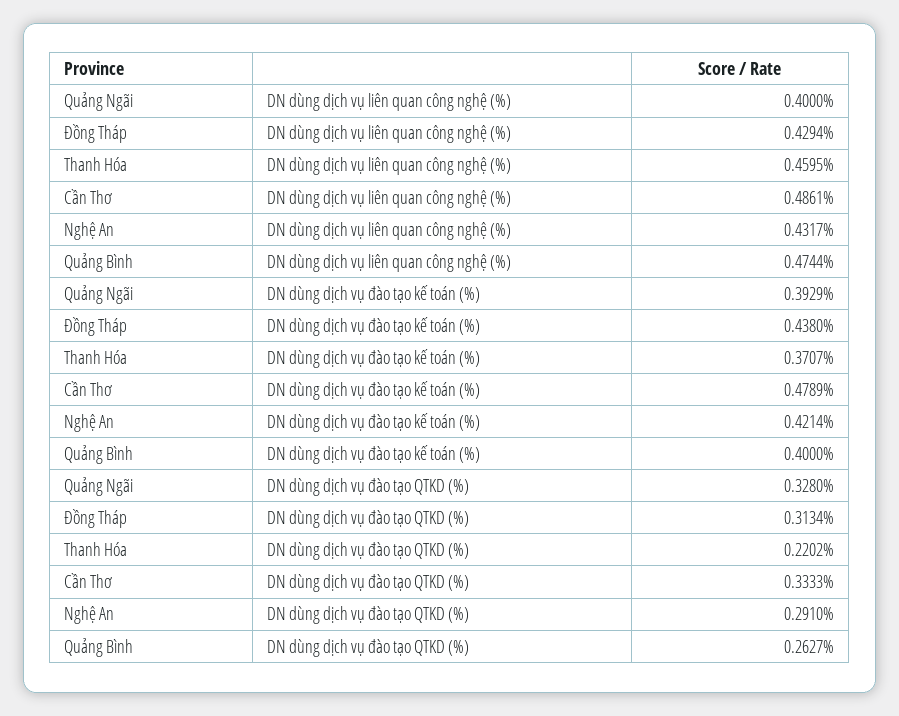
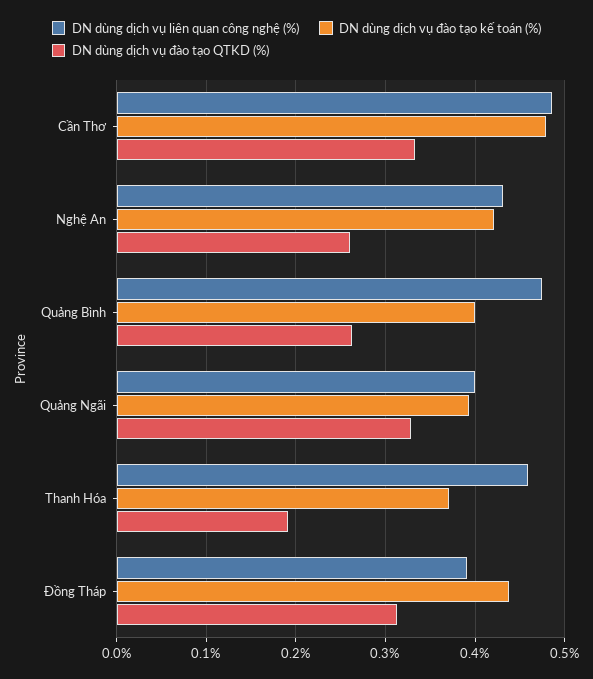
DN dùng dịch vụ liên quan công nghệ (%), Đồng Tháp: 0.4294 -> 0.39
DN dùng dịch vụ đào tạo QTKD (%), Thanh Hóa: 0.2202 -> 0.19
DN dùng dịch vụ đào tạo QTKD (%), Nghệ An: 0.291 -> 0.26

